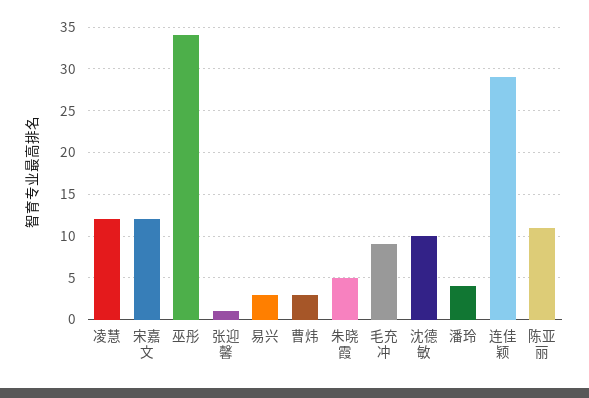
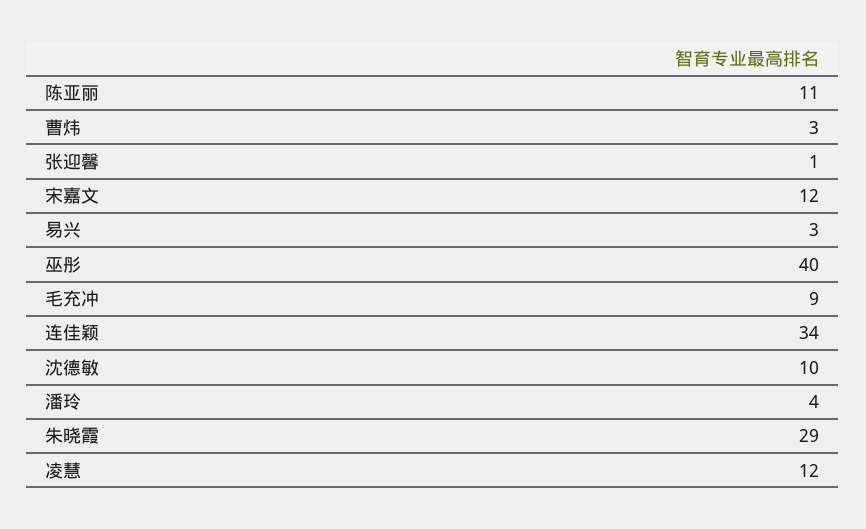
巫彤: 34 -> 40
朱晓霞: 5 -> 29
连佳颖: 29 -> 34

